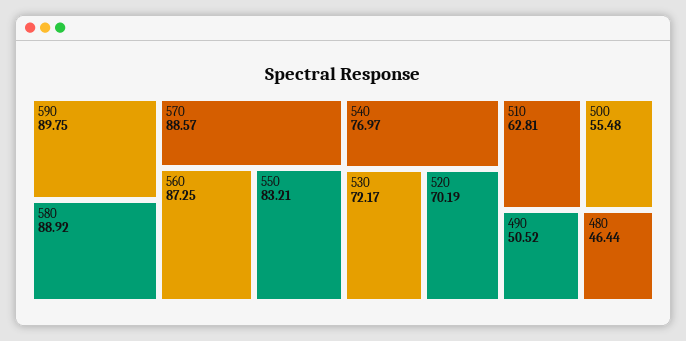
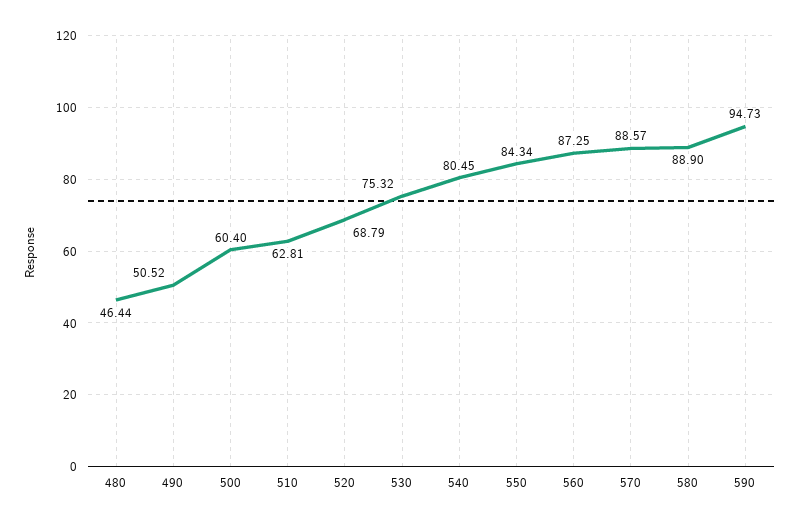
590: 89.75 -> 94.73
580: 88.92 -> 88.9
550: 83.21 -> 84.34
540: 76.97 -> 80.45
530: 72.17 -> 75.32
520: 70.19 -> 68.79
500: 55.48 -> 60.4

